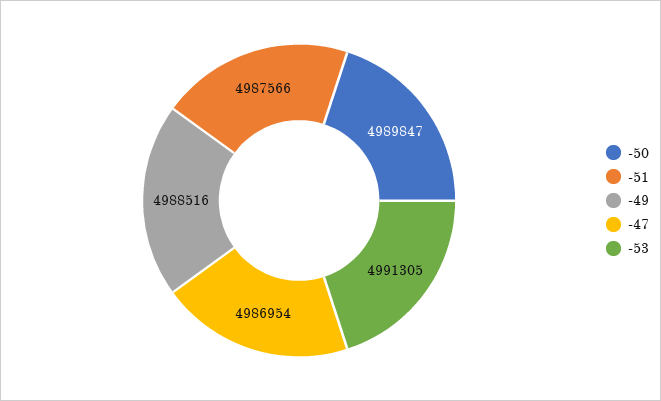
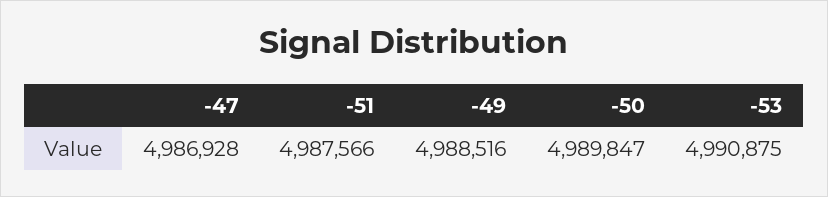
-47: 4986954 -> 4986928
-53: 4991305 -> 4990875

